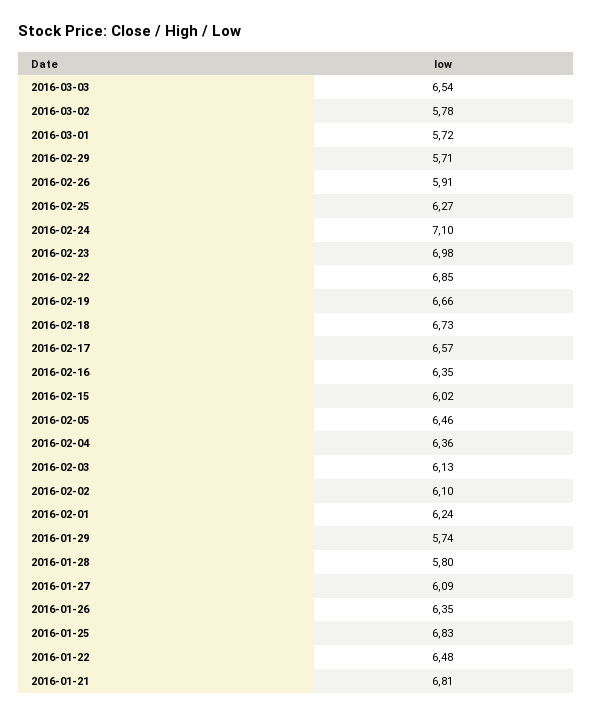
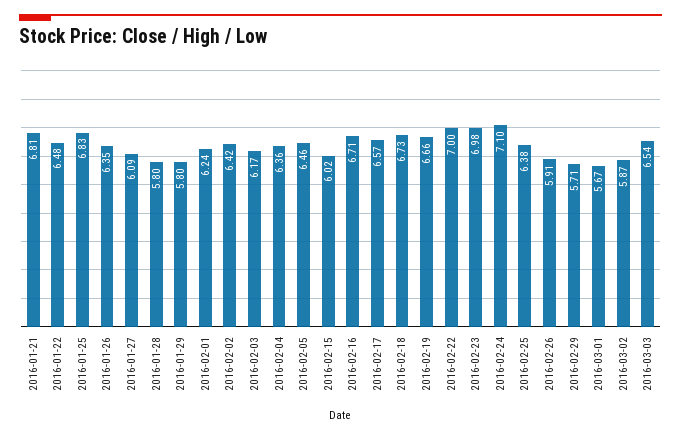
2016-03-02: 5.78 -> 5.87
2016-03-01: 5.72 -> 5.67
2016-02-25: 6.27 -> 6.38
2016-02-22: 6.85 -> 7
2016-02-16: 6.35 -> 6.71
2016-02-03: 6.13 -> 6.17
2016-02-02: 6.1 -> 6.42
2016-01-29: 5.74 -> 5.8

